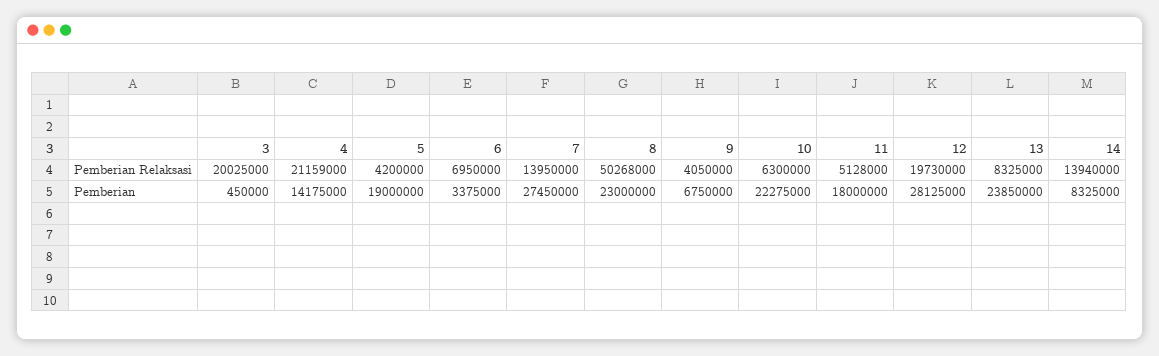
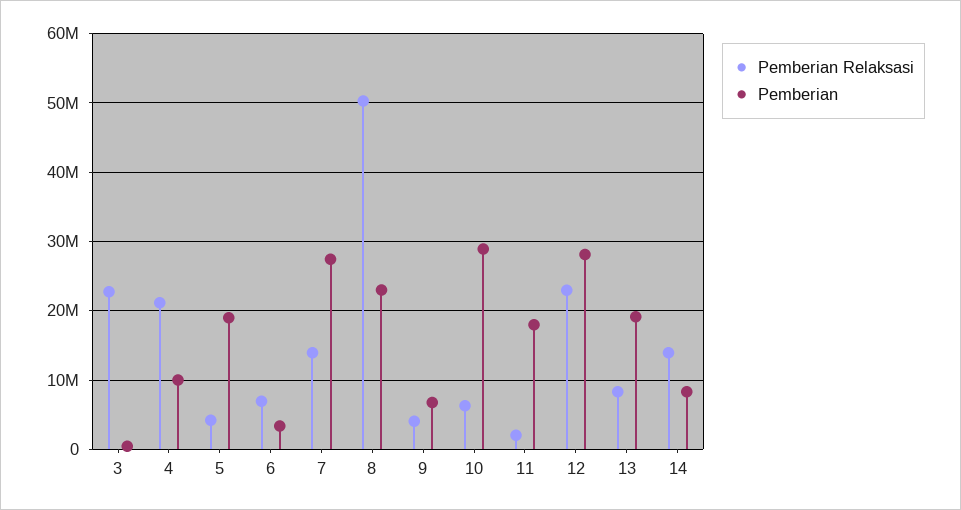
Pemberian Relaksasi, 3: 20025000 -> 23000000
Pemberian Relaksasi, 11: 5128000 -> 2000000
Pemberian Relaksasi, 12: 19730000 -> 23000000
Pemberian, 4: 14175000 -> 10000000
Pemberian, 10: 22275000 -> 29000000
Pemberian, 13: 23850000 -> 19000000

